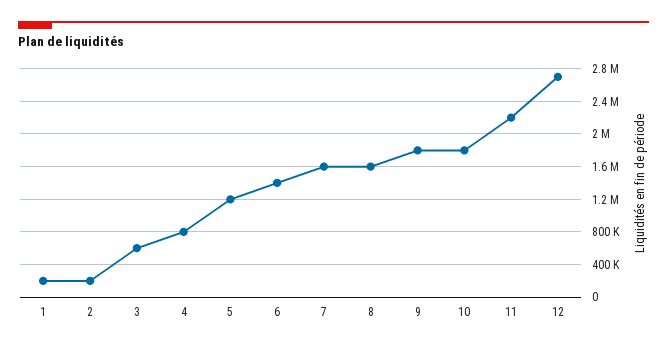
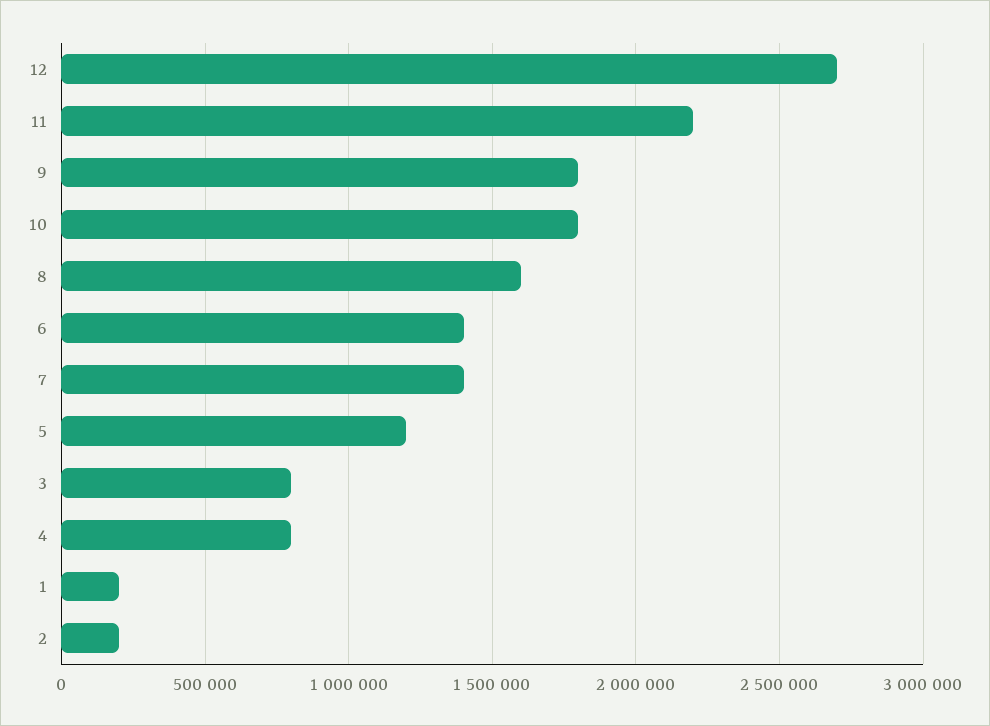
3: 600000 -> 800000
7: 1600000 -> 1400000

